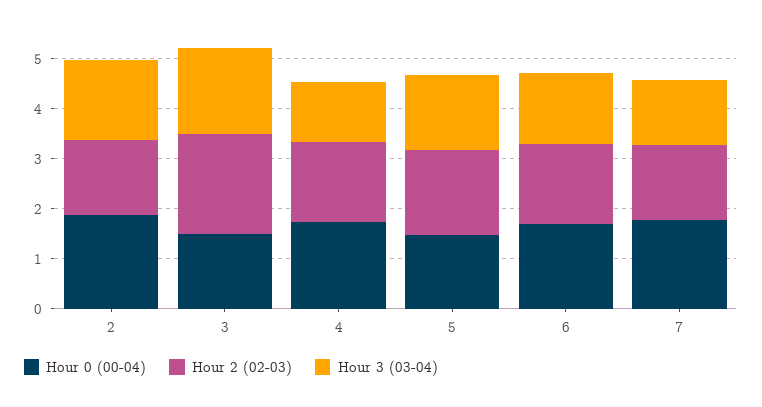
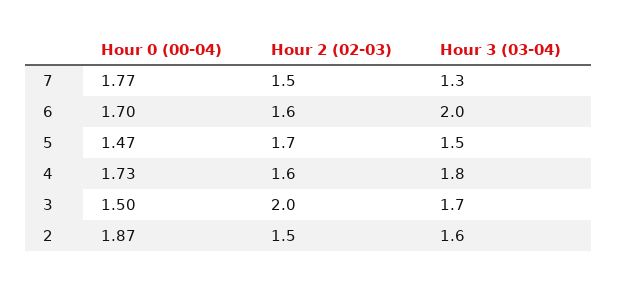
Hour 3 (03-04), 4: 1.2 -> 1.8
Hour 3 (03-04), 6: 1.4 -> 2

